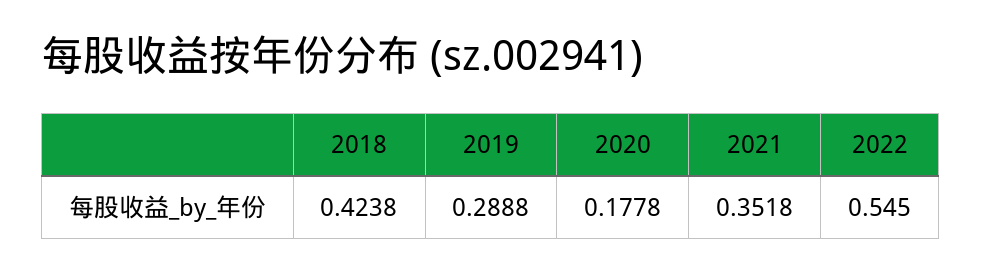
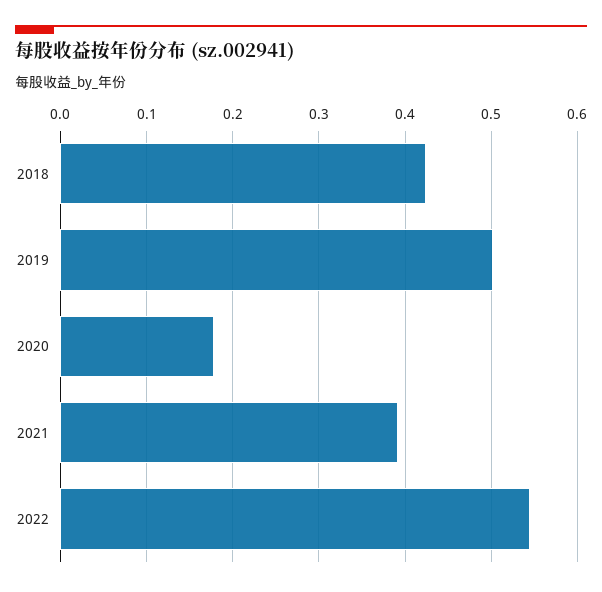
2019: 0.2888 -> 0.5
2021: 0.3518 -> 0.39

